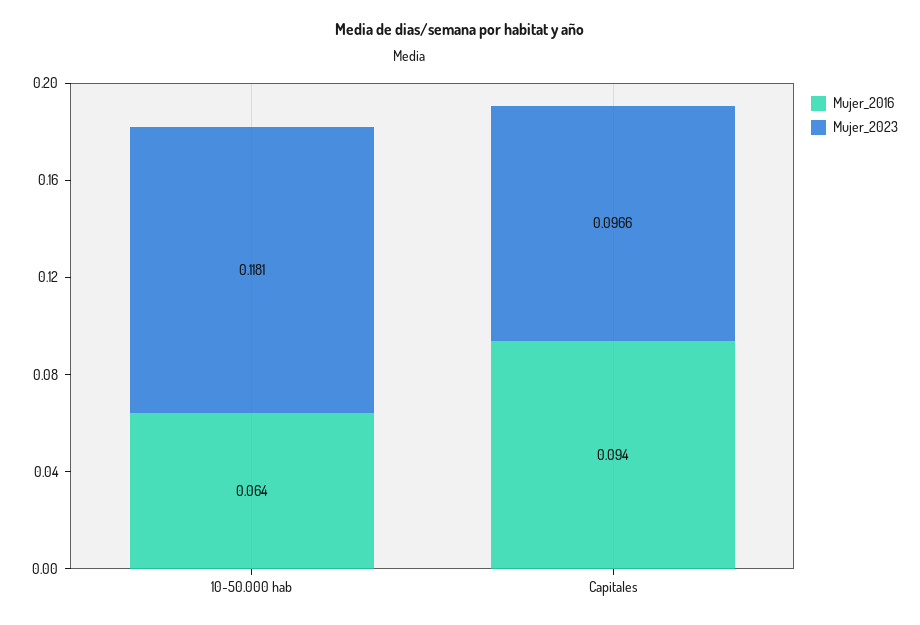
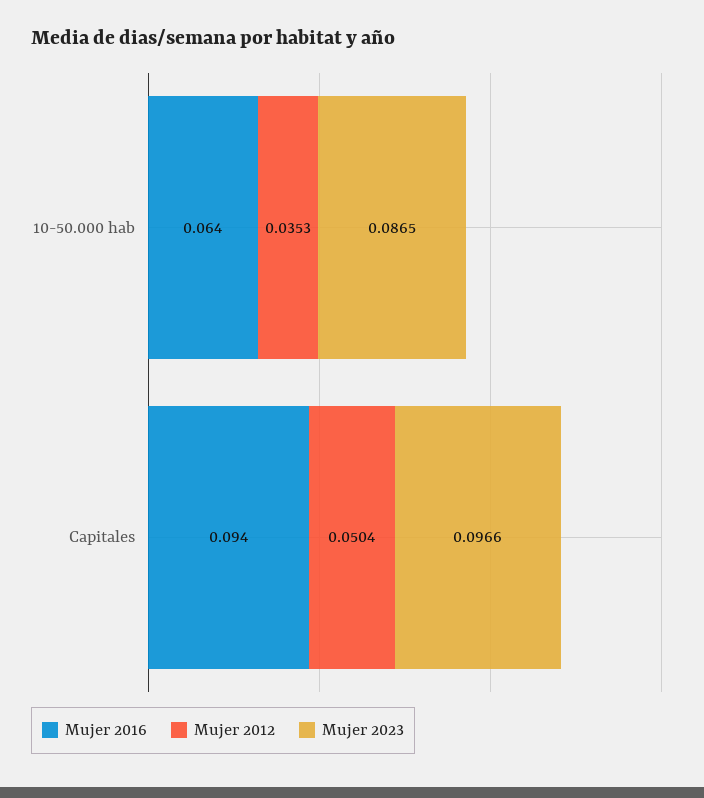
Mujer_2023, 10-50.000 hab: 0.1181 -> 0.0865
Mujer 2012, 10-50.000 hab: none -> 0.0353
Mujer 2012, Capitales: none -> 0.0504

